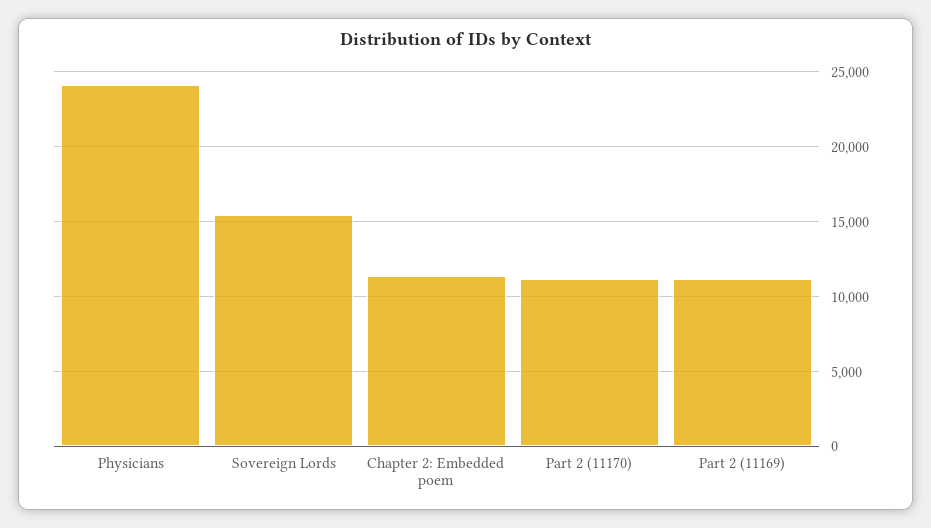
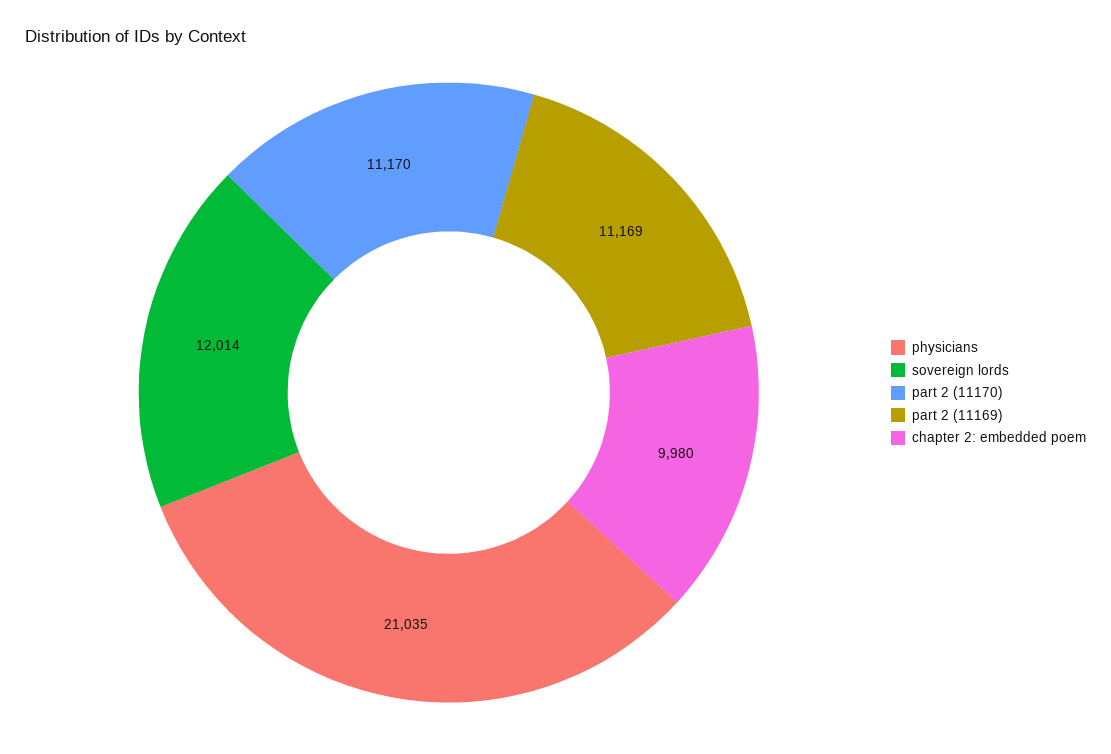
Physicians: 24000 -> 21035
Sovereign Lords: 15500 -> 12014
Chapter 2: Embedded poem: 11500 -> 9980

